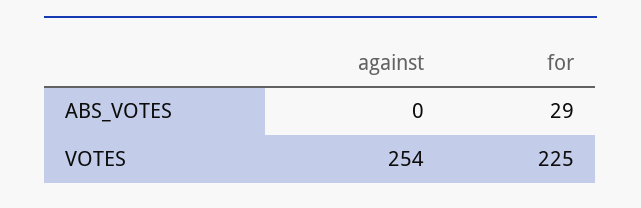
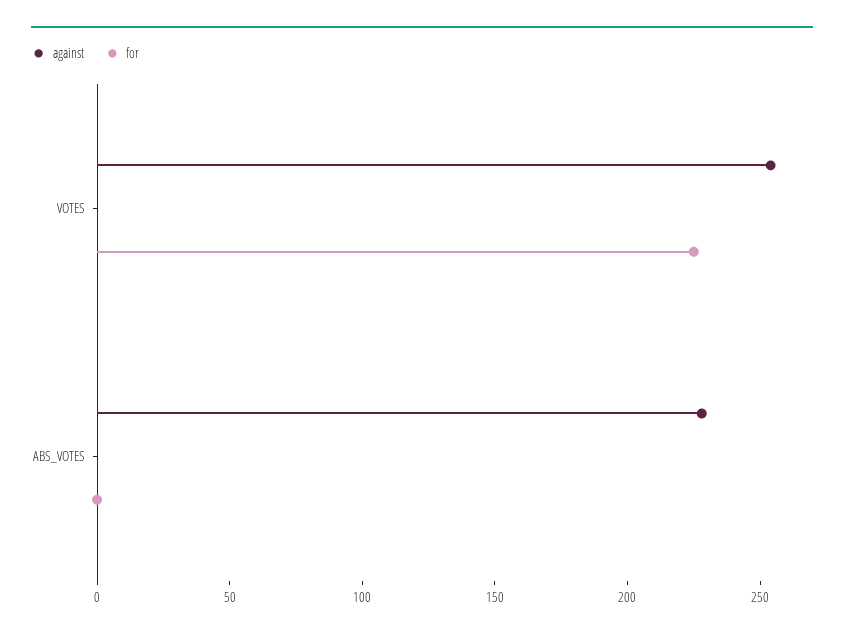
against, ABS_VOTES: 0 -> 230
for, ABS_VOTES: 29 -> 0

